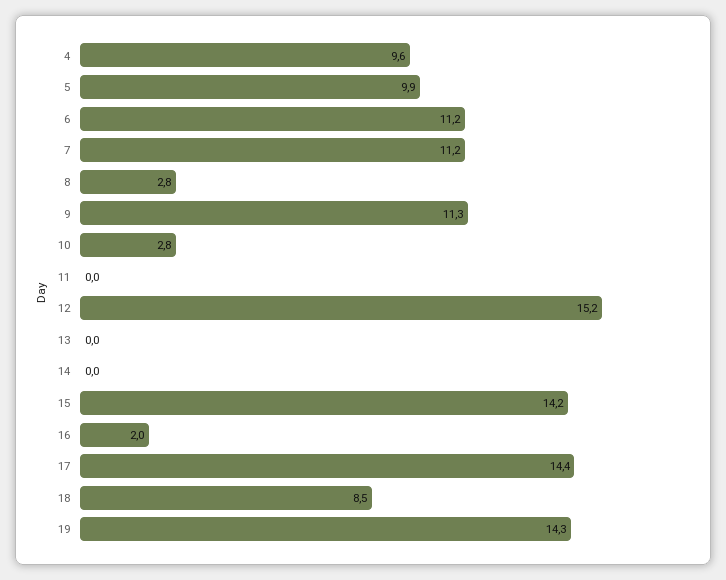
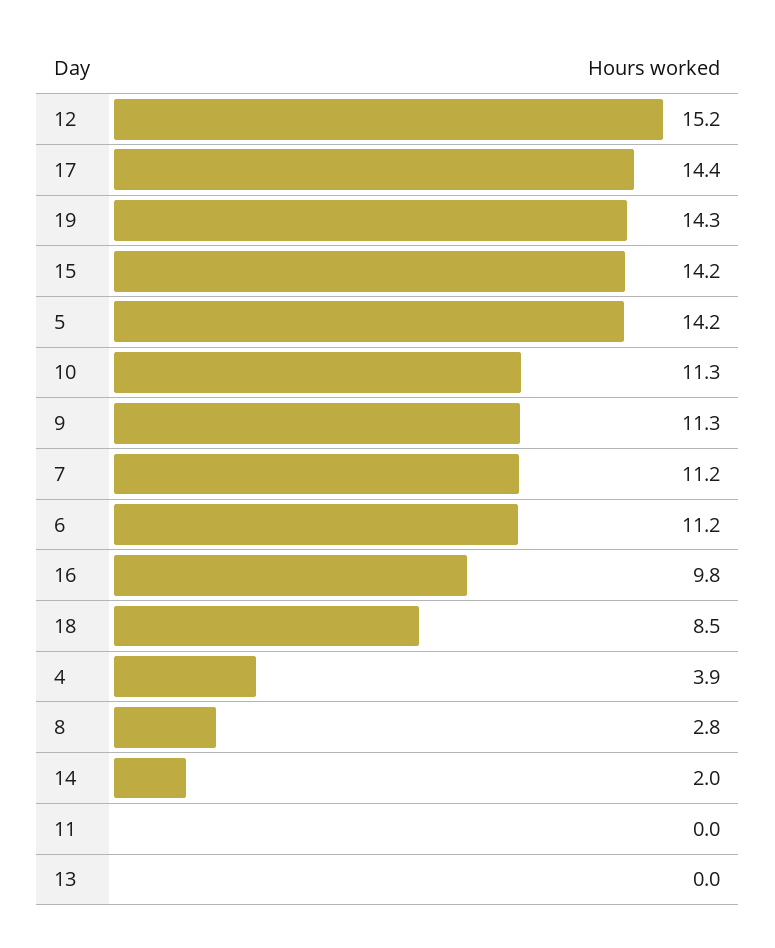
4: 9.6 -> 3.9
5: 9.9 -> 14.2
10: 2.8 -> 11.3
14: 0 -> 2
16: 2 -> 9.8

